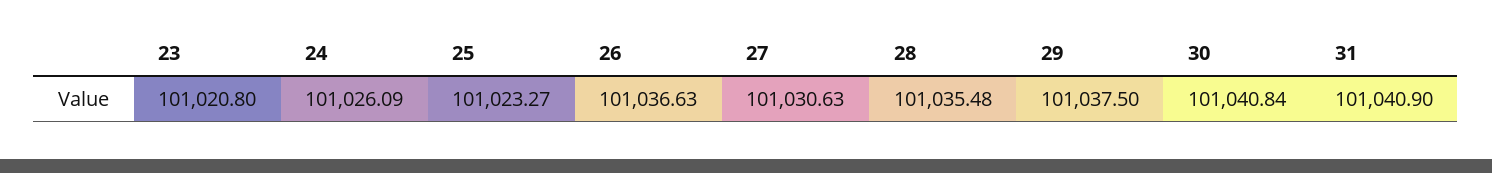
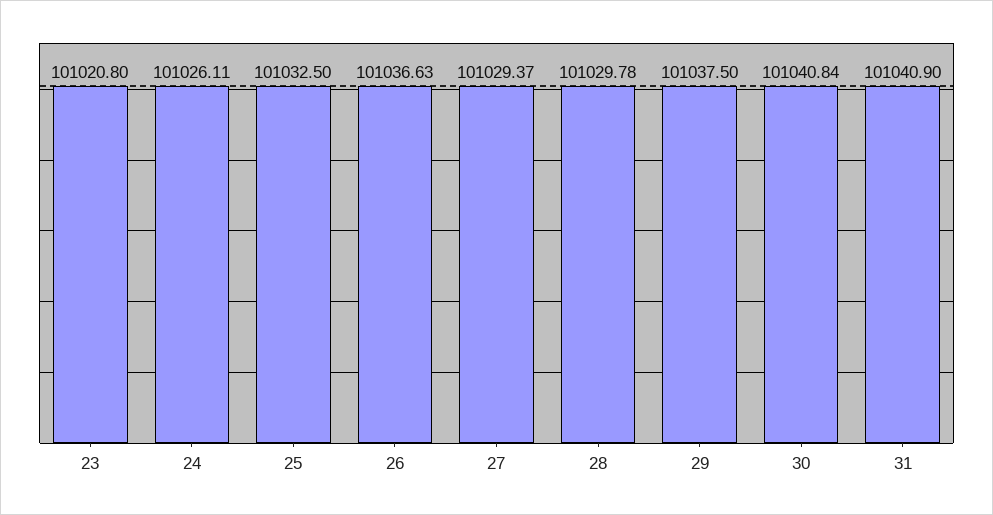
24: 101026.09 -> 101026.11
25: 101023.27 -> 101032.5
27: 101030.63 -> 101029.37
28: 101035.48 -> 101029.78

